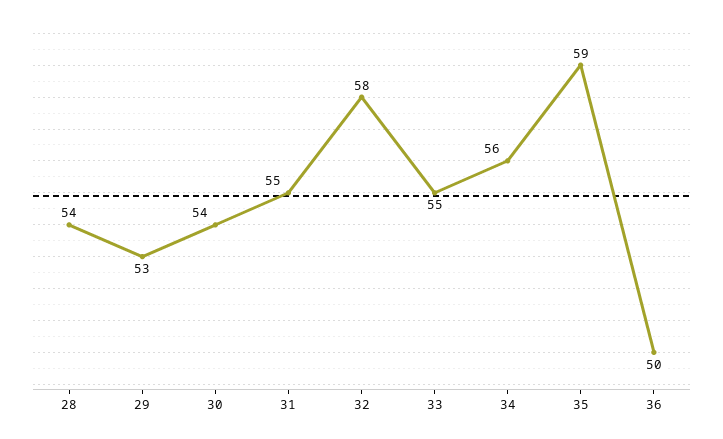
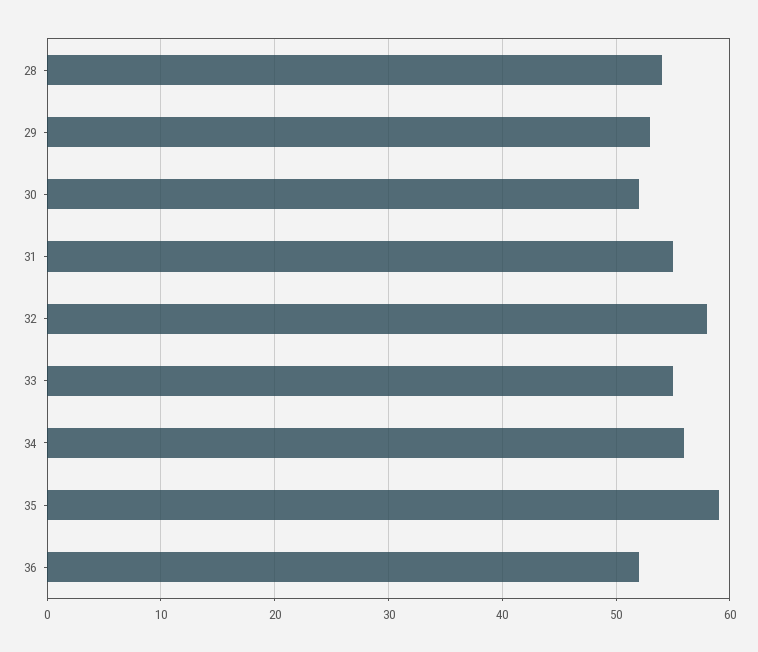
30: 54 -> 52
36: 50 -> 52

